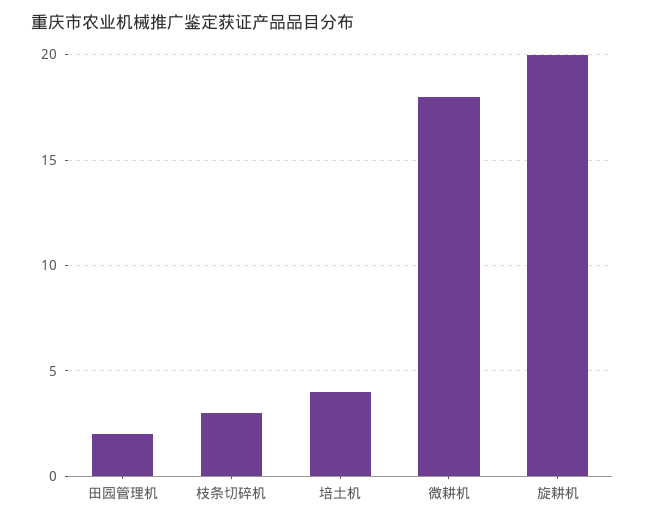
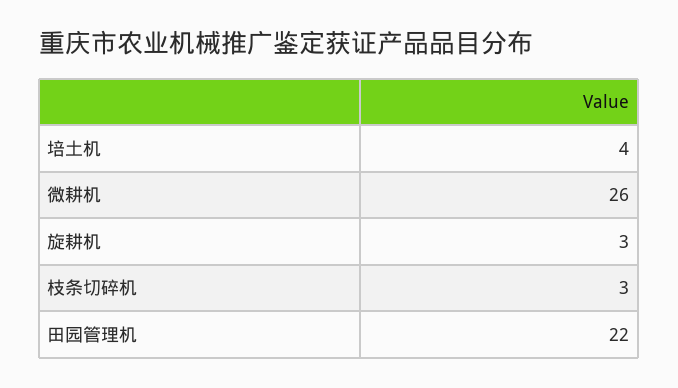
田园管理机: 2 -> 22
微耕机: 18 -> 26
旋耕机: 20 -> 3

